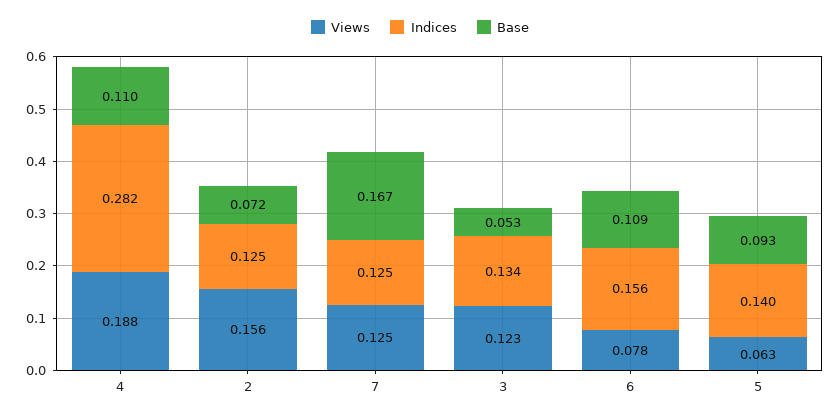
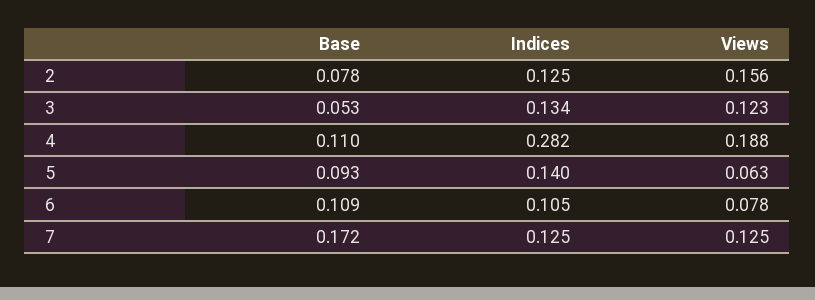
Base, 2: 0.072 -> 0.078
Base, 7: 0.167 -> 0.172
Indices, 6: 0.156 -> 0.105

